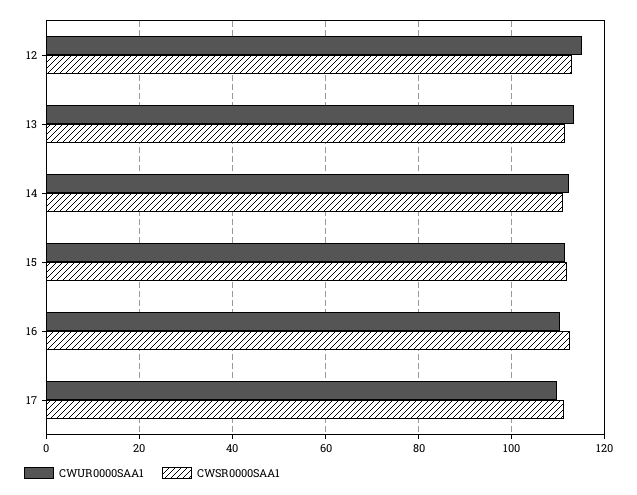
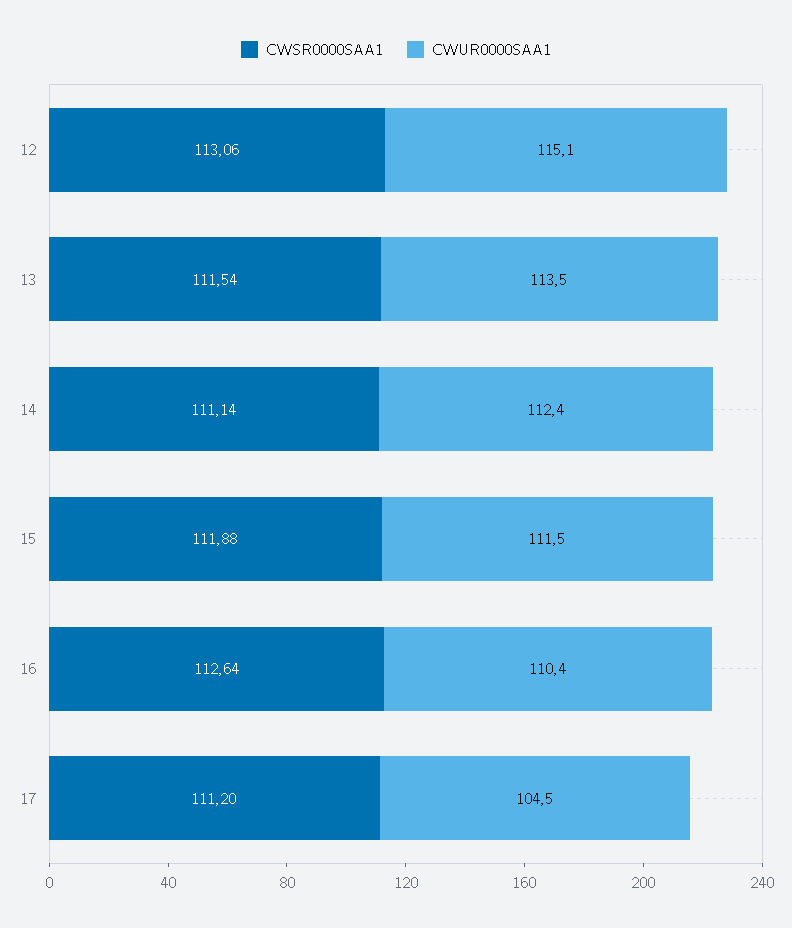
CWUR0000SAA1, 17: 110 -> 104.5

